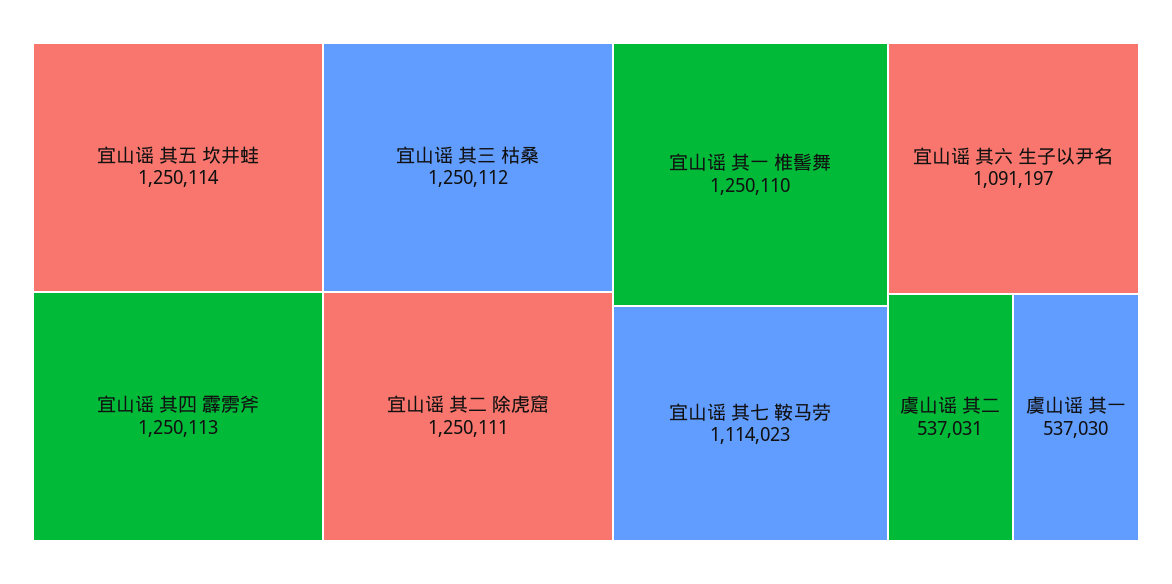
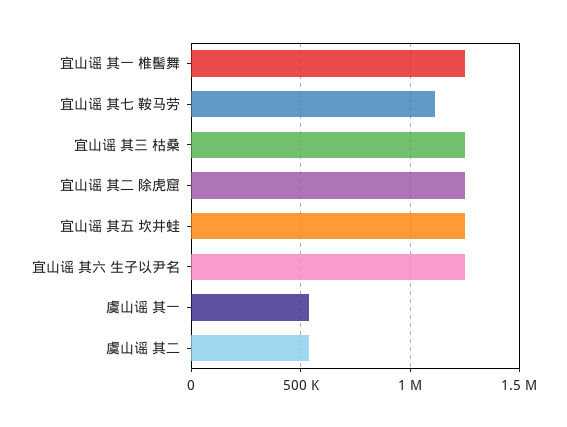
宜山谣 其四 霹雳斧: 1250113 -> none
宜山谣 其六 生子以尹名: 1091197 -> 1250000

